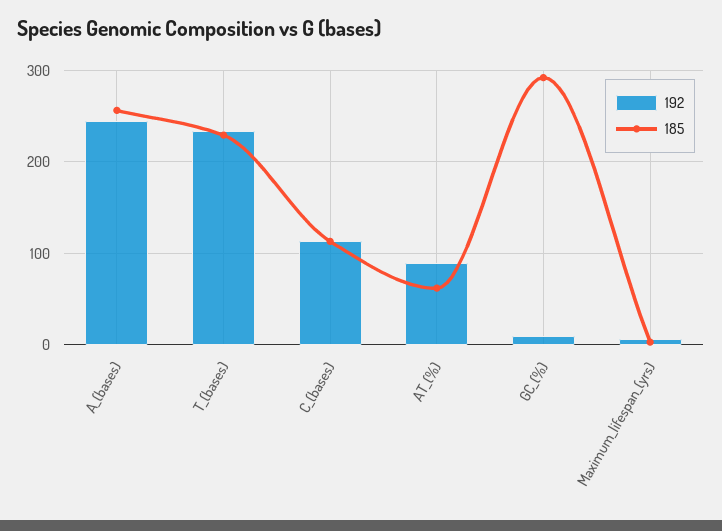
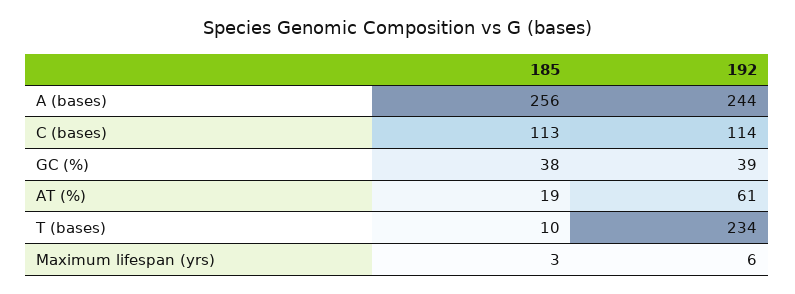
185, T_(bases): 230 -> 10
192, AT_(%): 90 -> 61
185, AT_(%): 60 -> 19
192, GC_(%): 10 -> 39
185, GC_(%): 290 -> 38

